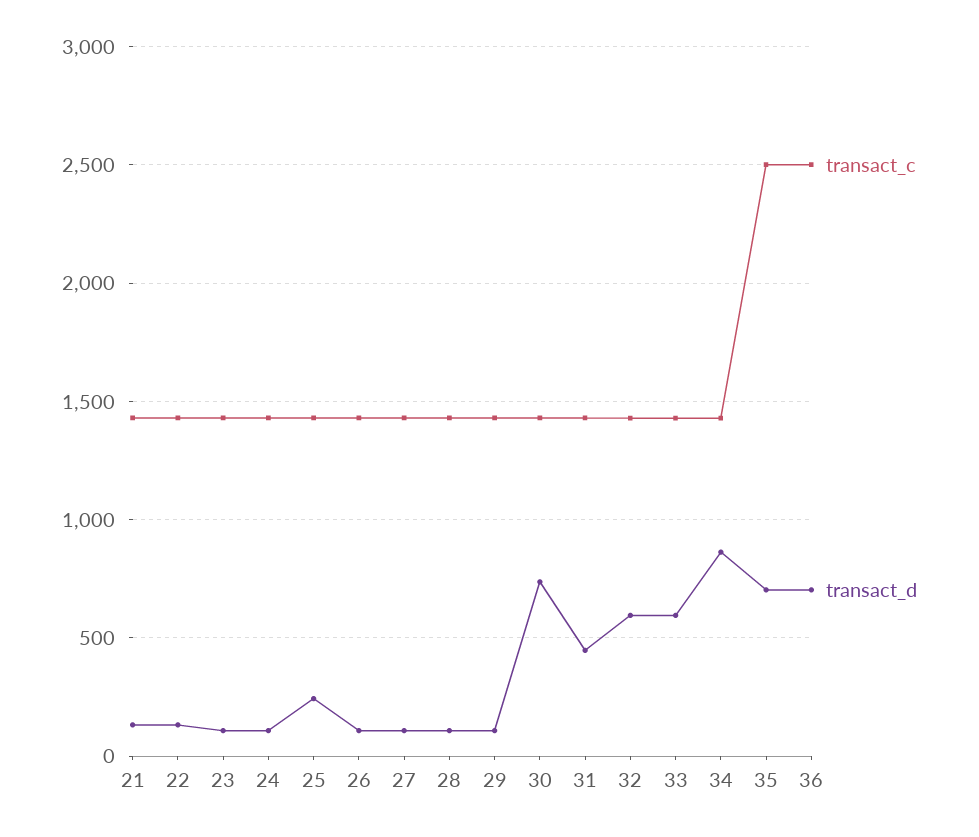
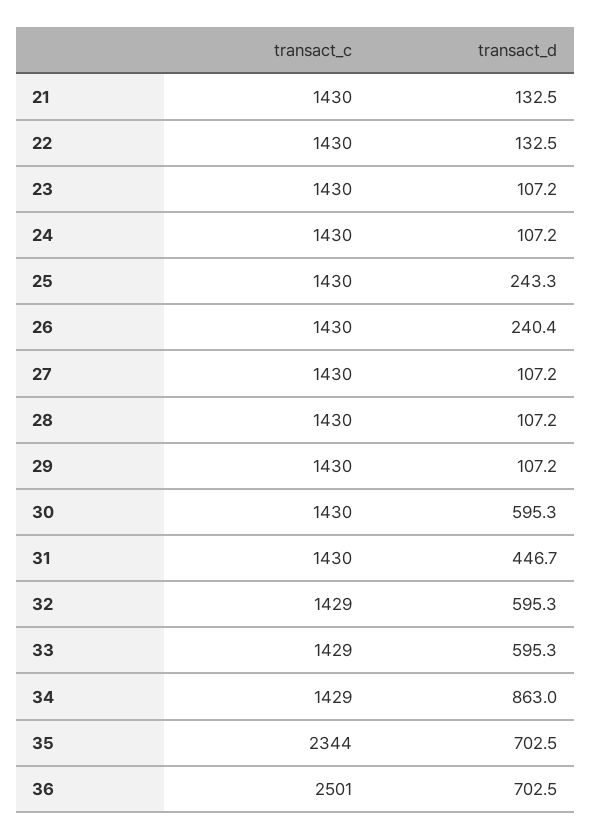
transact_d, 26: 100 -> 240.4
transact_d, 30: 750 -> 595.3
transact_c, 35: 2500 -> 2344

